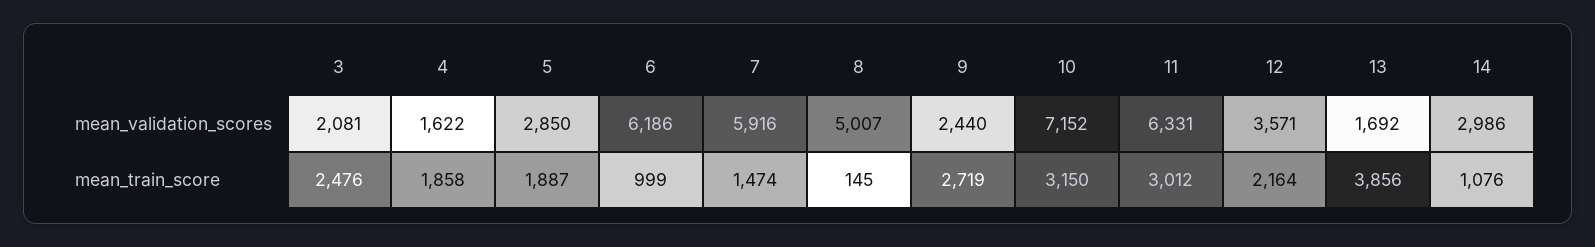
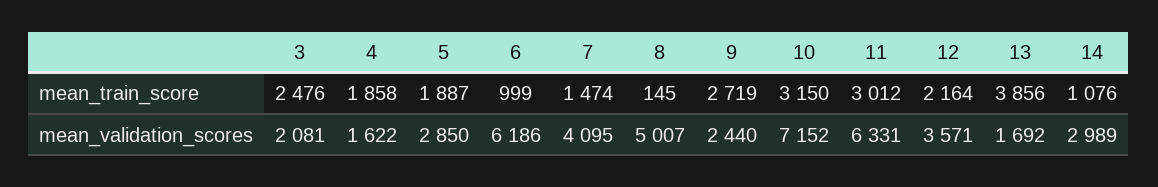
7, mean_validation_scores: 5916 -> 4095
14, mean_validation_scores: 2986 -> 2989

